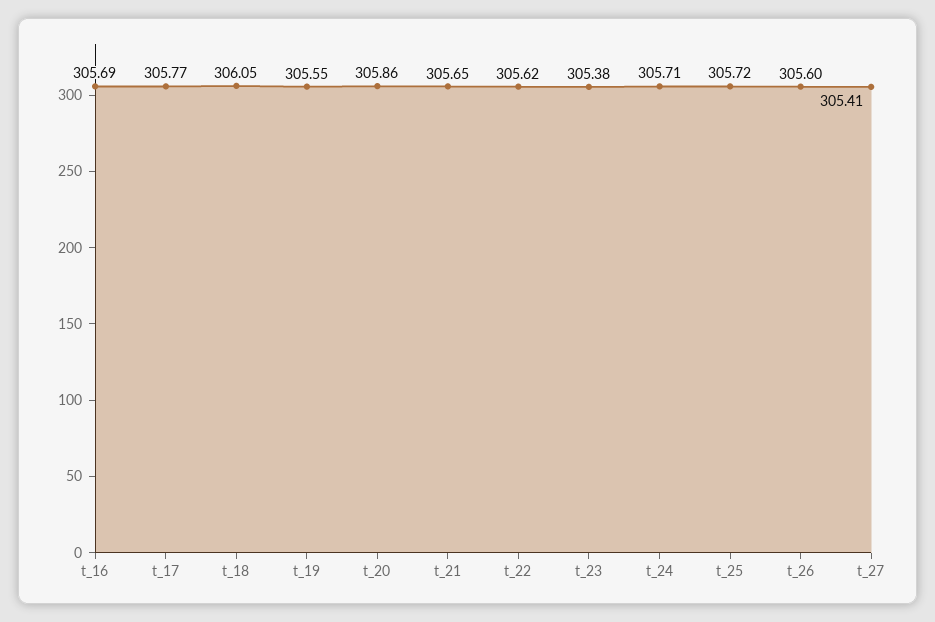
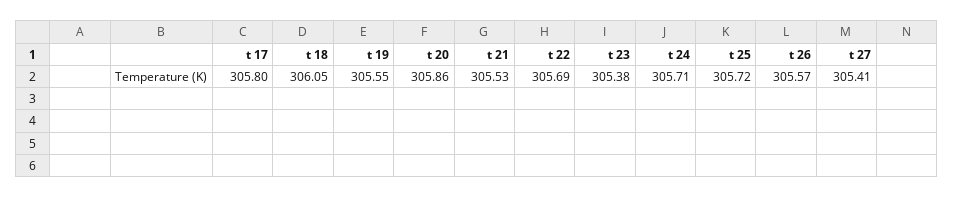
t_16: 305.69 -> none
t_17: 305.77 -> 305.8
t_21: 305.65 -> 305.53
t_22: 305.62 -> 305.69
t_26: 305.6 -> 305.57

